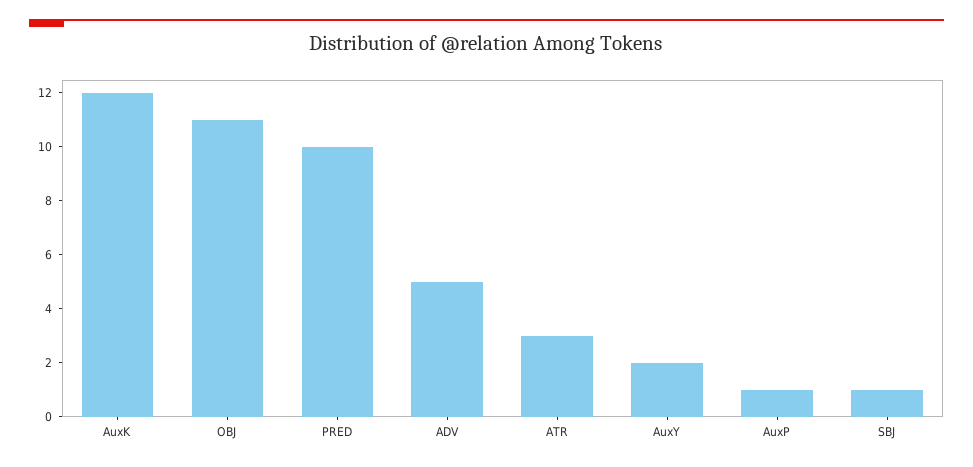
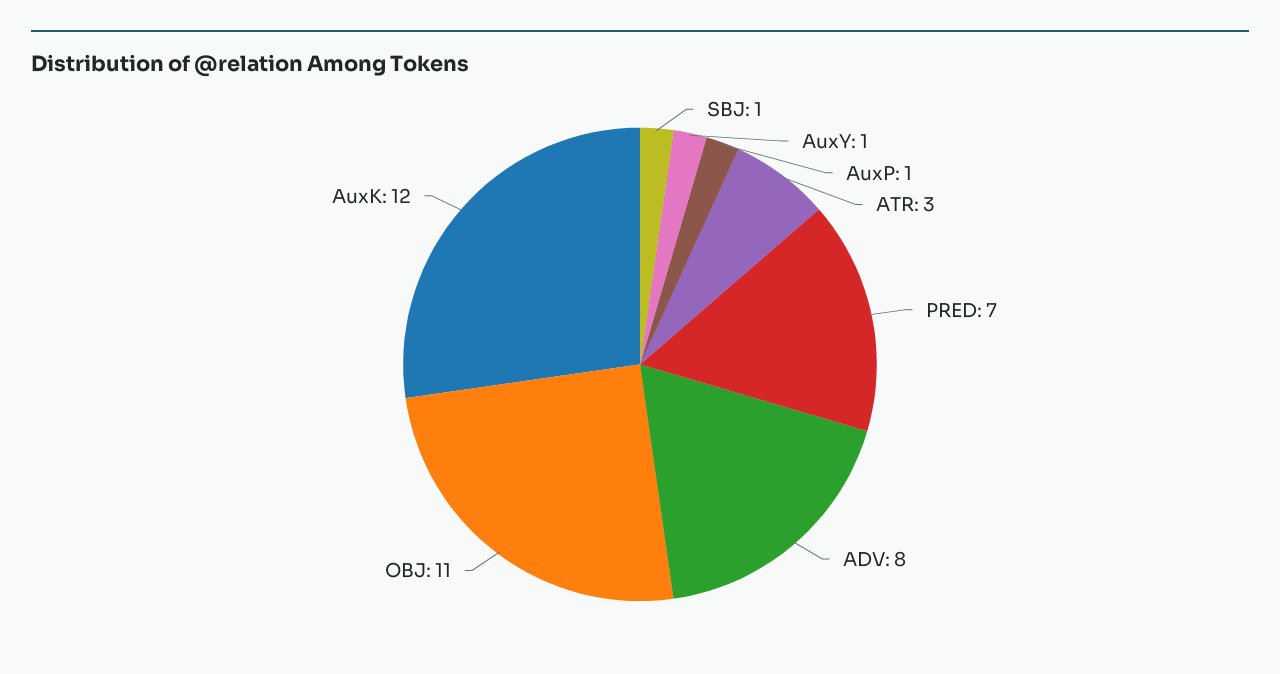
PRED: 10 -> 7
ADV: 5 -> 8
AuxY: 2 -> 1

